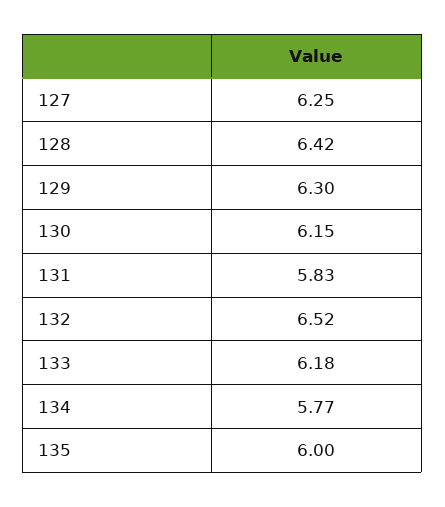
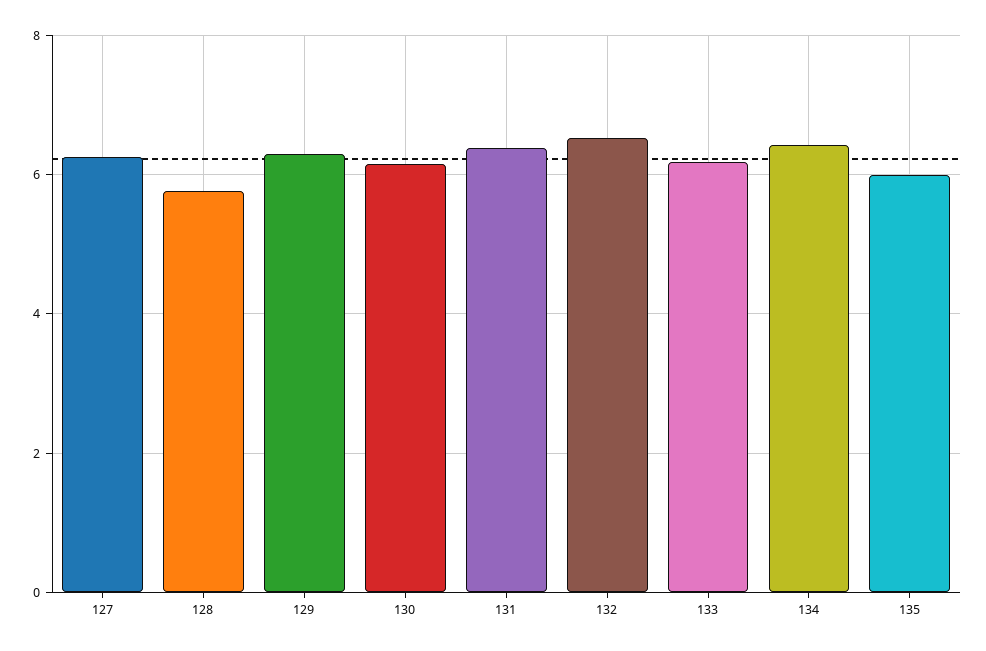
128: 6.42 -> 5.8
131: 5.83 -> 6.4
134: 5.77 -> 6.4

